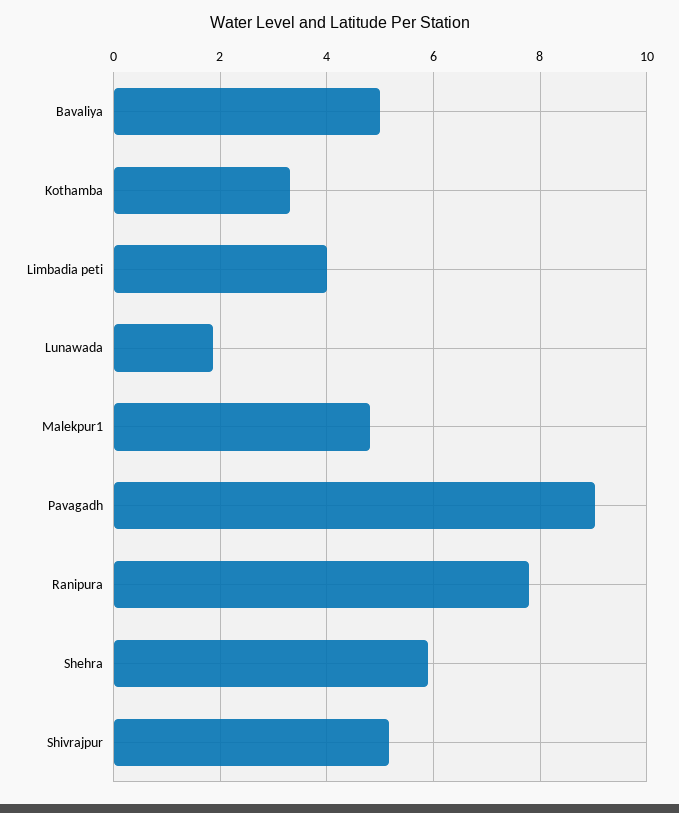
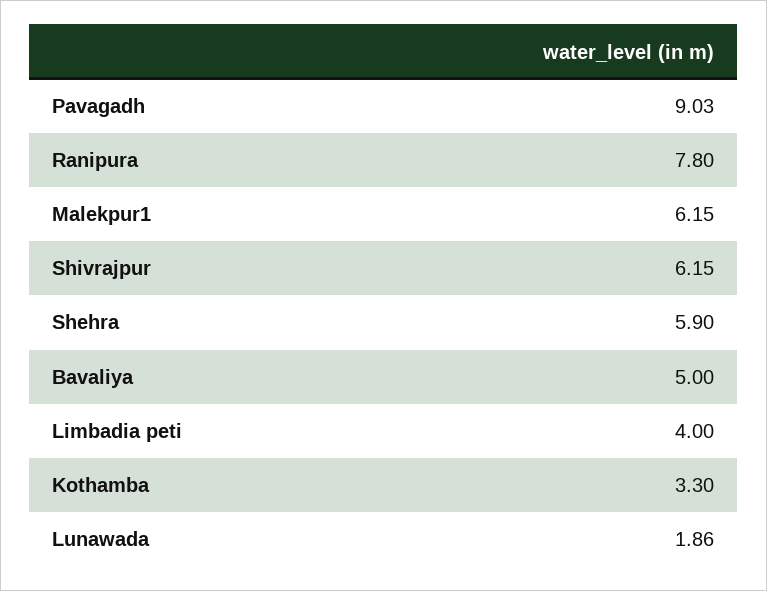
Malekpur1: 4.8 -> 6.15
Shivrajpur: 5.2 -> 6.15

